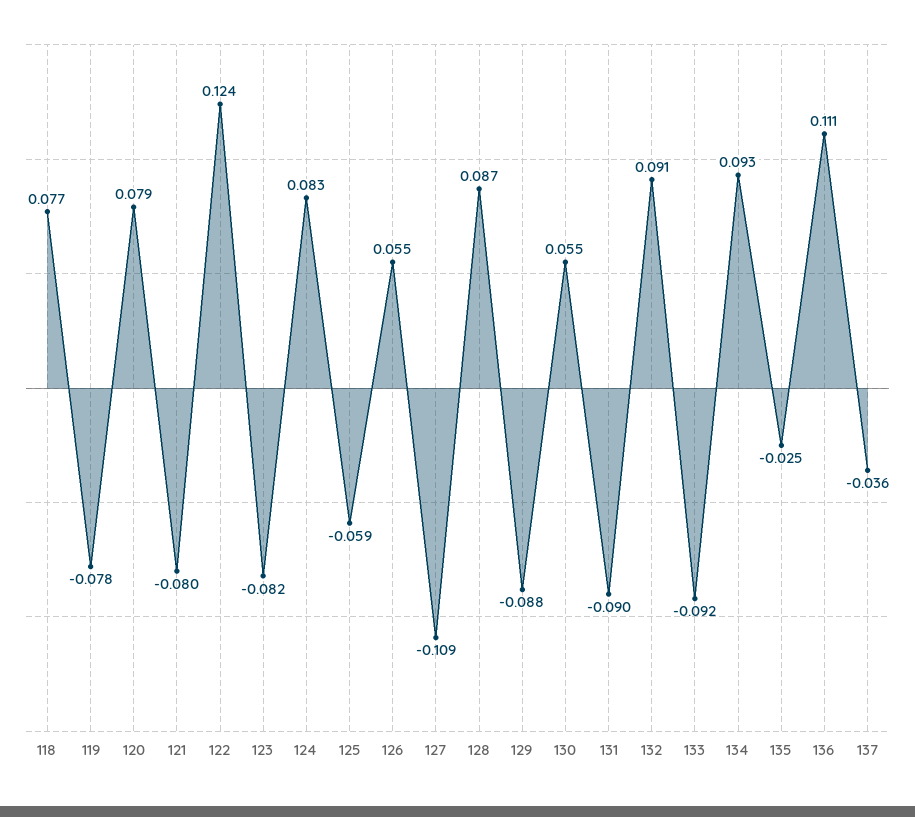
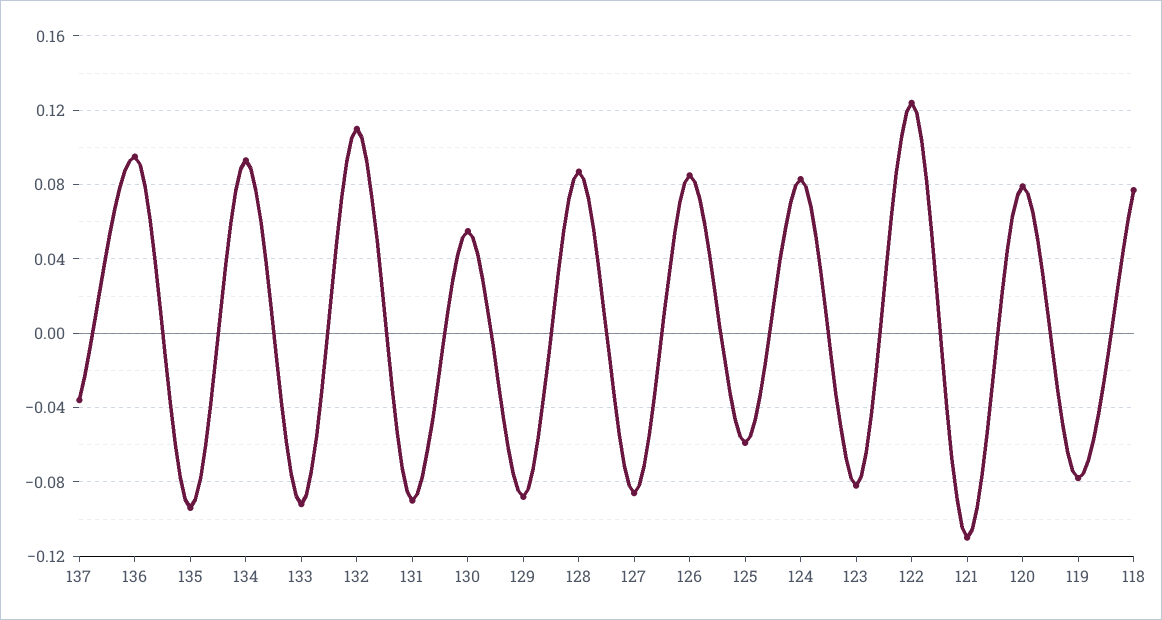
121: -0.08 -> -0.11
126: 0.055 -> 0.085
127: -0.109 -> -0.085
132: 0.091 -> 0.11
135: -0.025 -> -0.095
136: 0.111 -> 0.095

